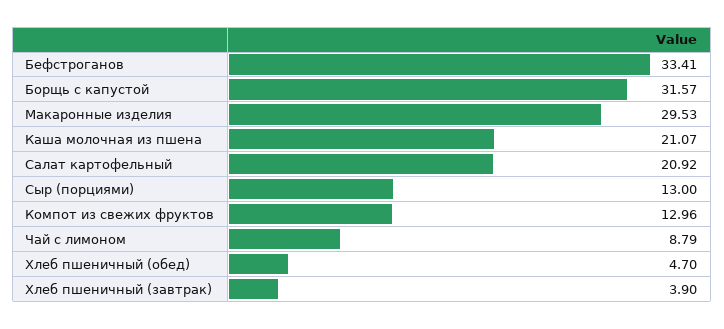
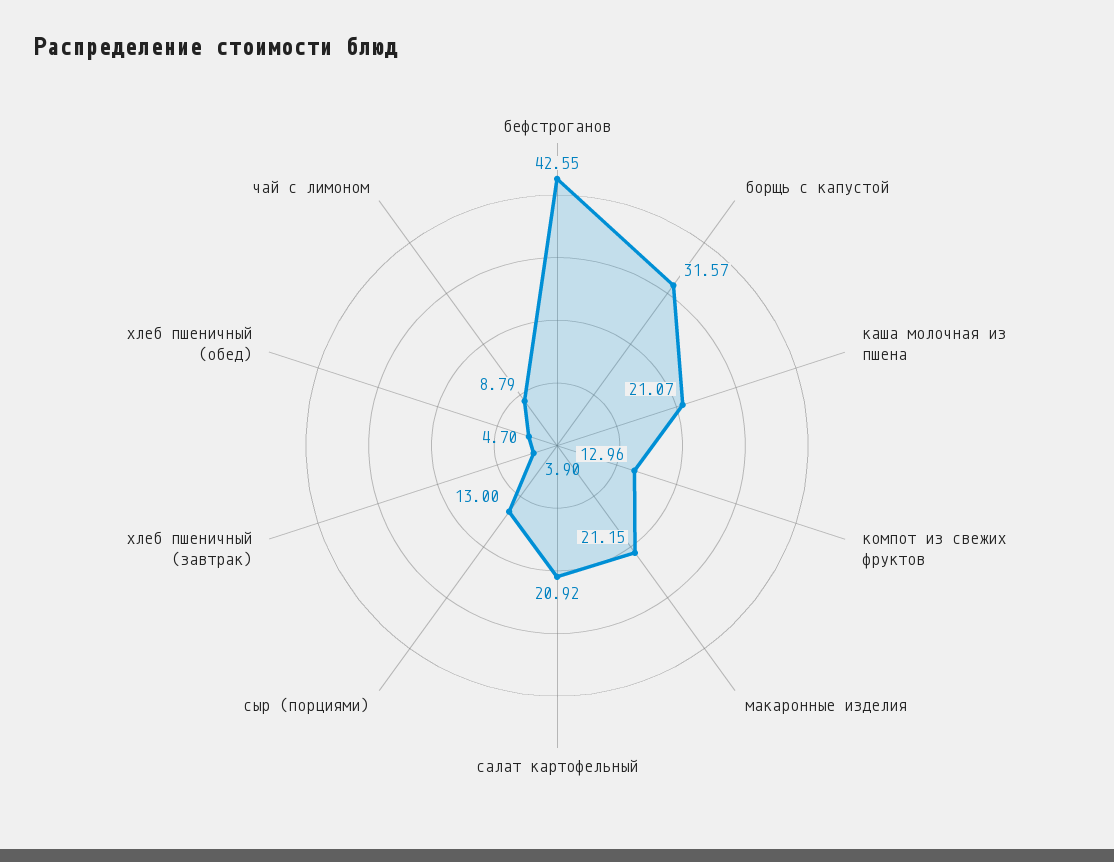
Бефстроганов: 33.41 -> 42.55
Макаронные изделия: 29.53 -> 21.15

